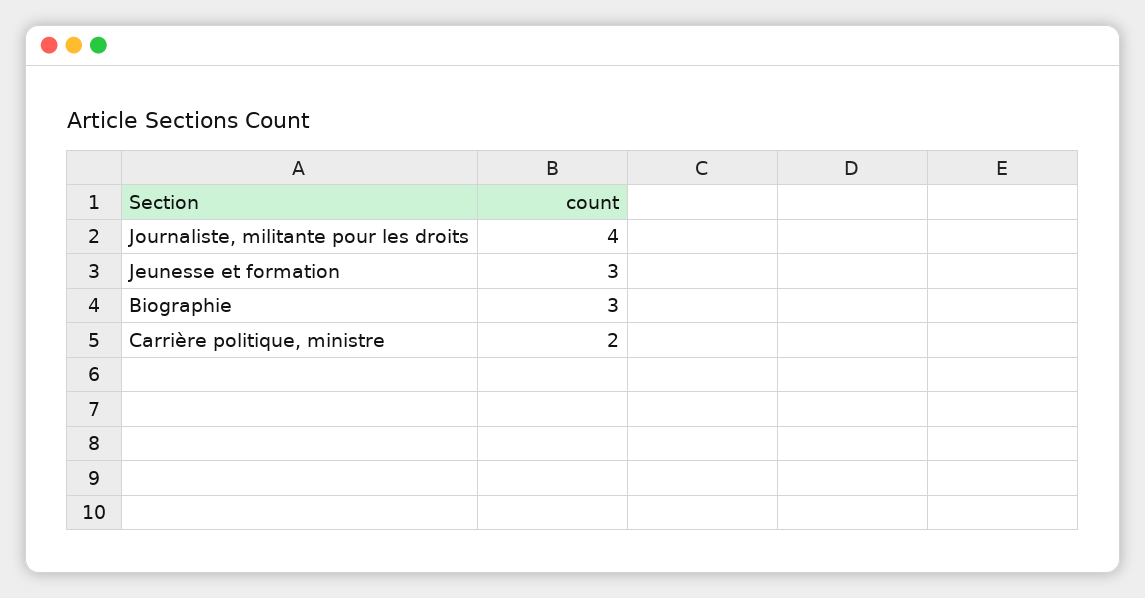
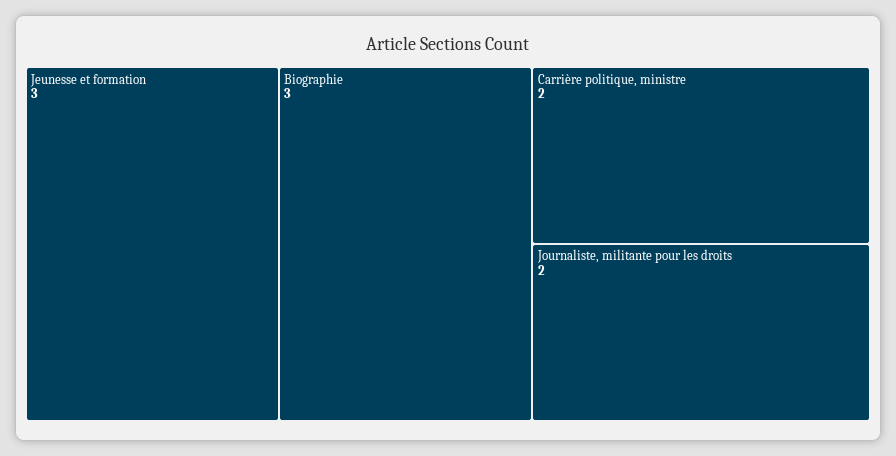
Journaliste, militante pour les droits: 4 -> 2

